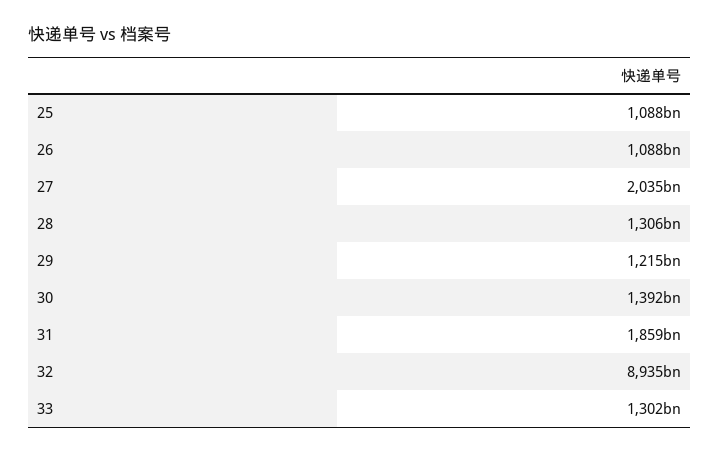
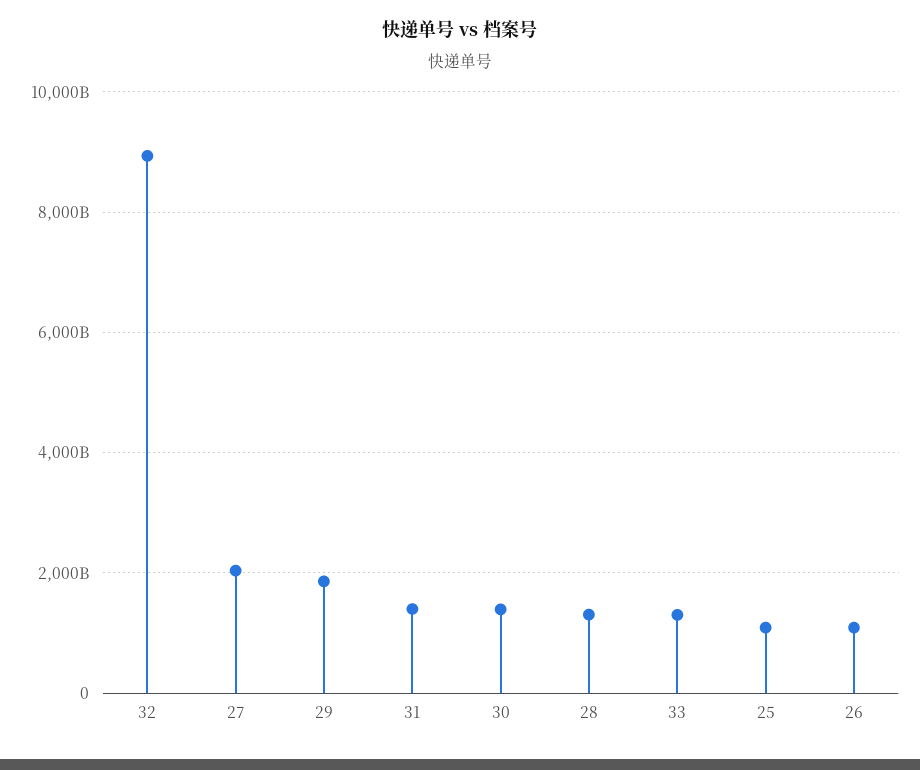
29: 1215000000000 -> 1800000000000
31: 1859000000000 -> 1400000000000

